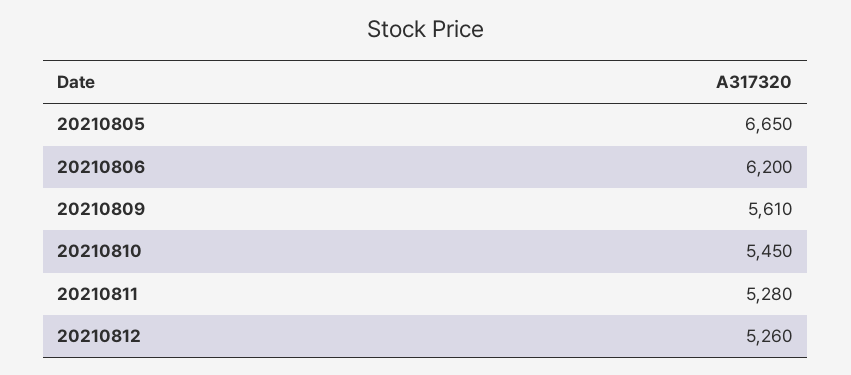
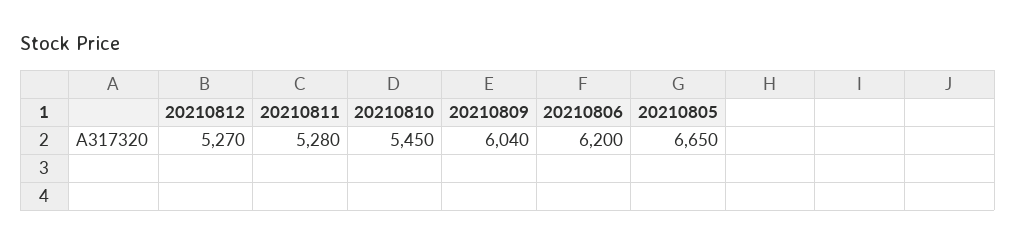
20210809: 5610 -> 6040
20210812: 5260 -> 5270

